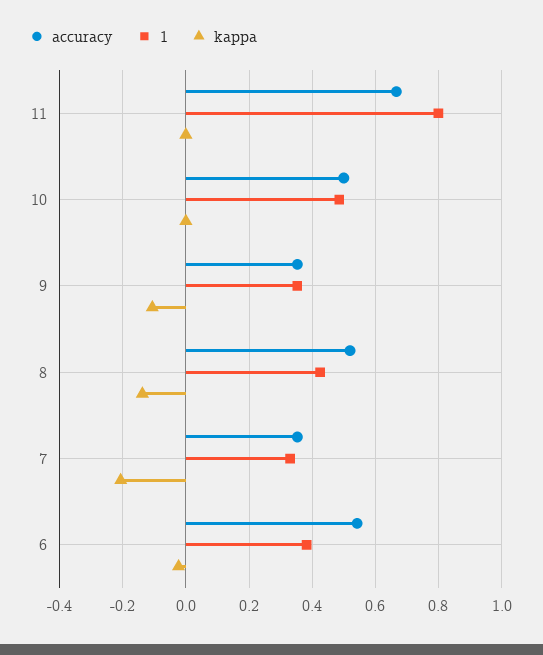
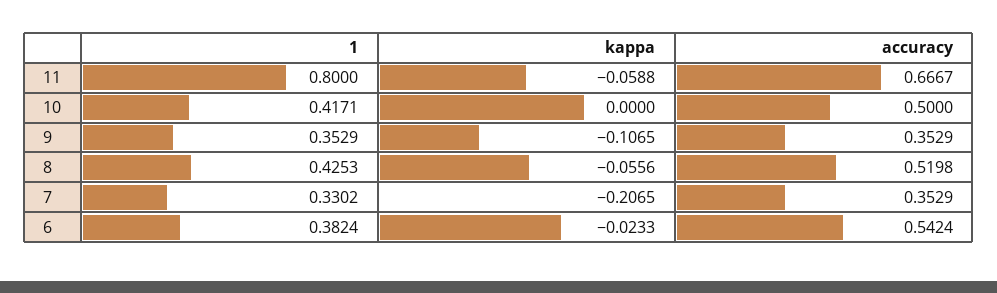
kappa, 11: 0 -> -0.0588
1, 10: 0.48 -> 0.4171
kappa, 8: -0.14 -> -0.0556

